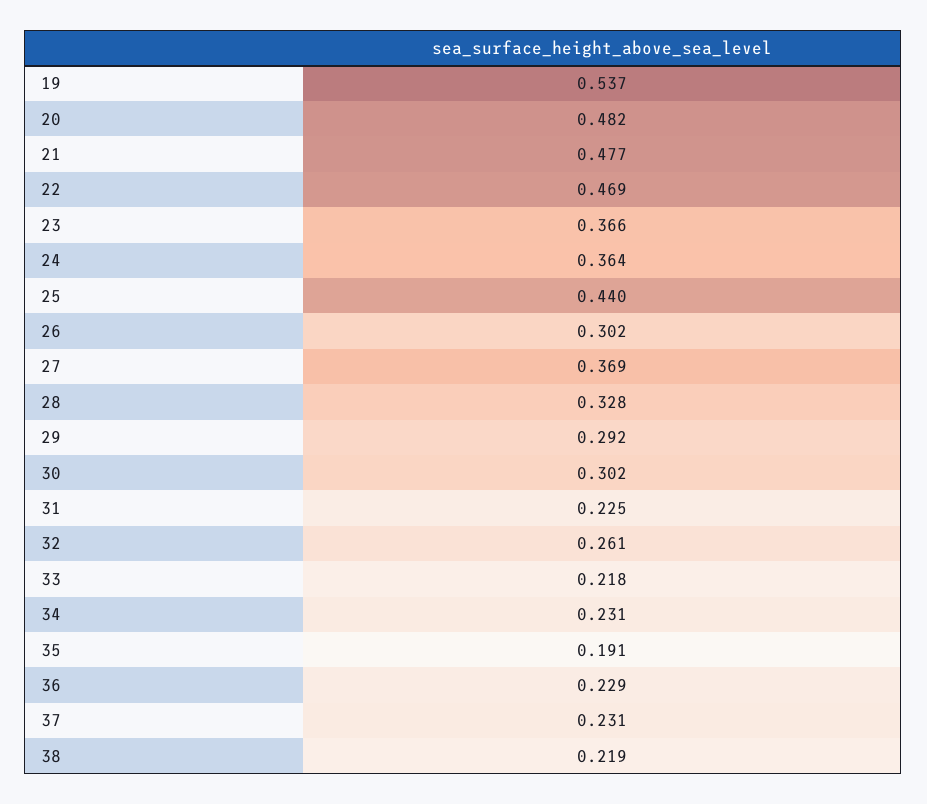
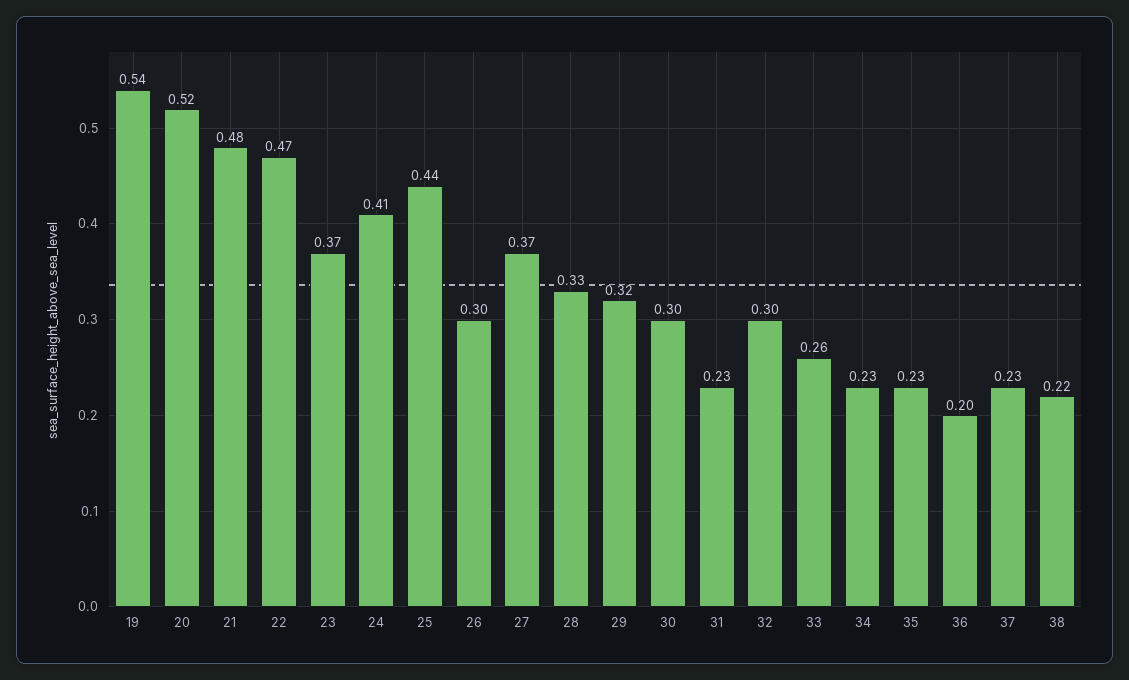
20: 0.482 -> 0.52
24: 0.364 -> 0.41
29: 0.292 -> 0.32
32: 0.261 -> 0.3
33: 0.218 -> 0.26
35: 0.191 -> 0.23
36: 0.229 -> 0.2

